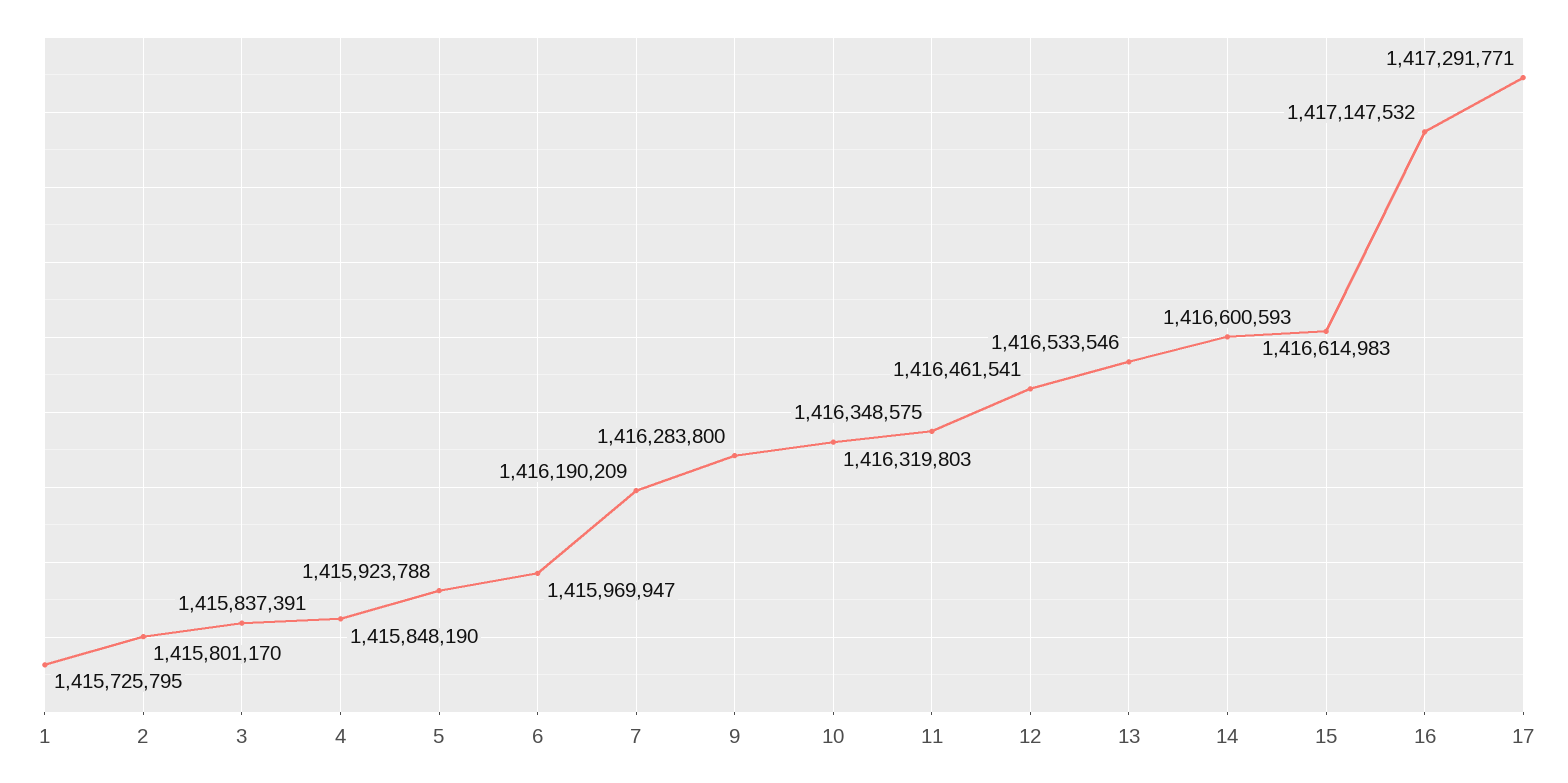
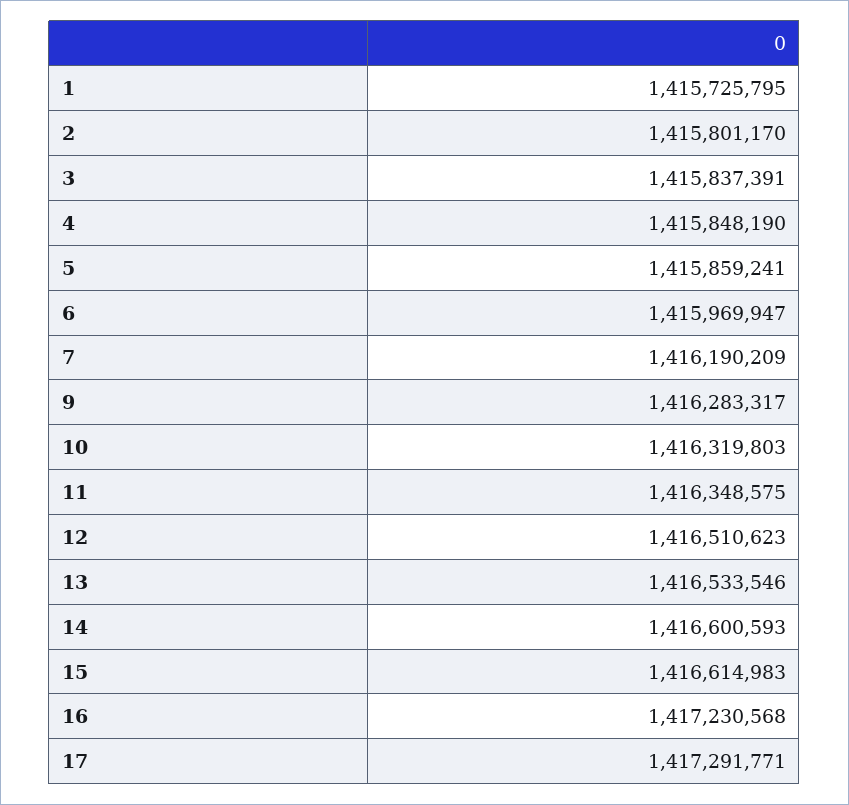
5: 1415923788 -> 1415859241
9: 1416283800 -> 1416283317
12: 1416461541 -> 1416510623
16: 1417147532 -> 1417230568

